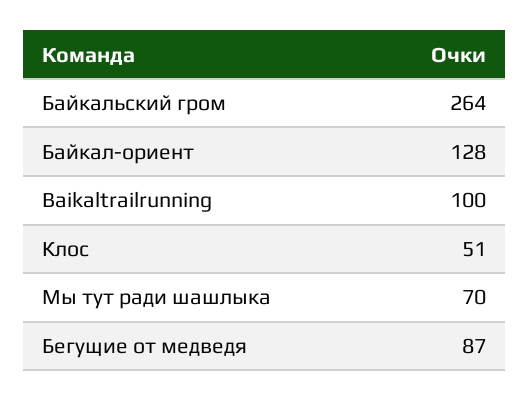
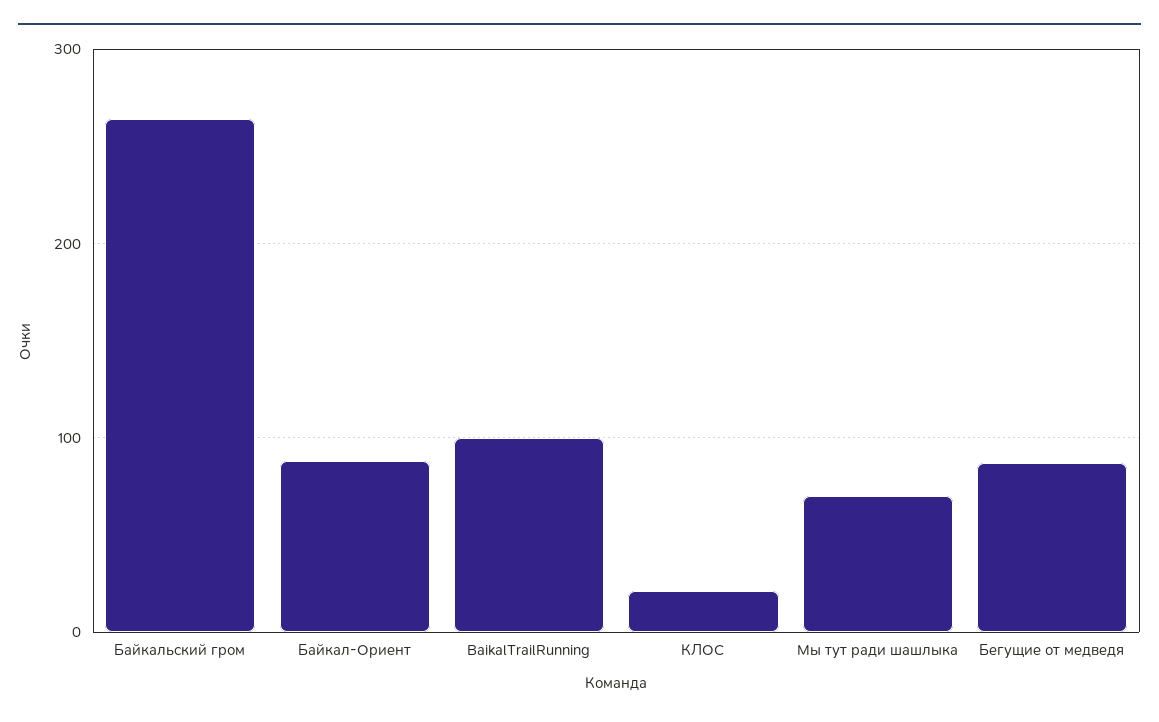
Байкал-ориент: 128 -> 90
Клос: 51 -> 20

